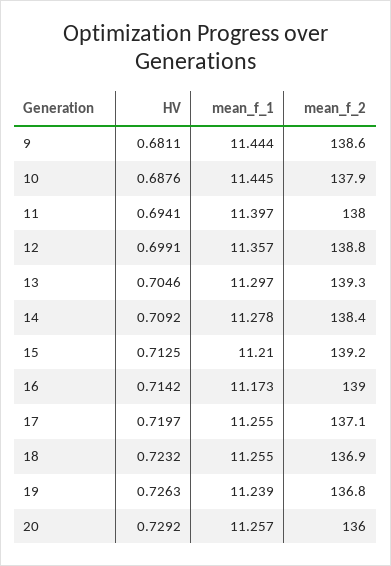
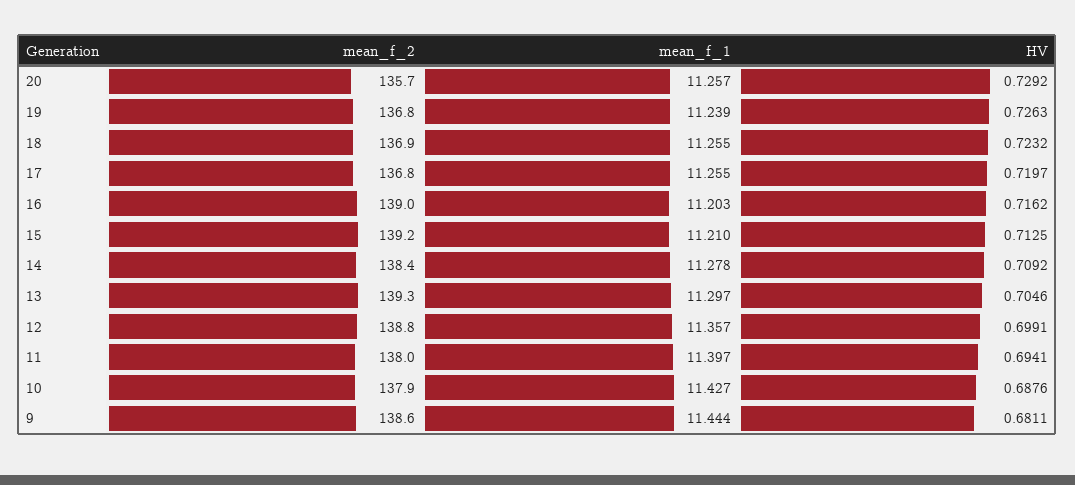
mean_f_1, 10: 11.445 -> 11.427
HV, 16: 0.7142 -> 0.7162
mean_f_1, 16: 11.173 -> 11.203
mean_f_2, 17: 137.1 -> 136.8
mean_f_2, 20: 136 -> 135.7

